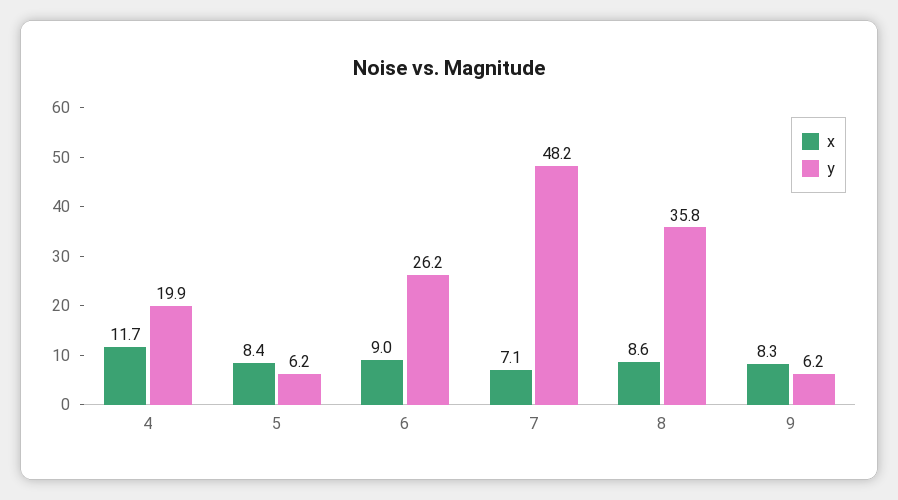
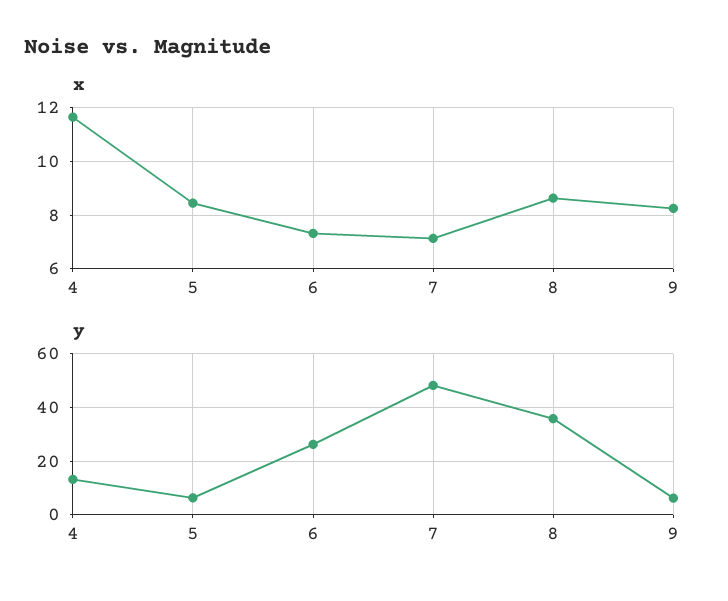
y, 4: 19.9 -> 12.5
x, 6: 9 -> 7.25

